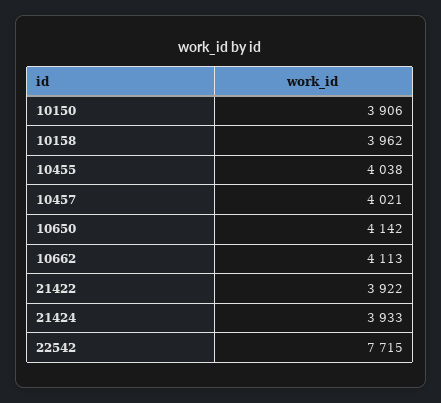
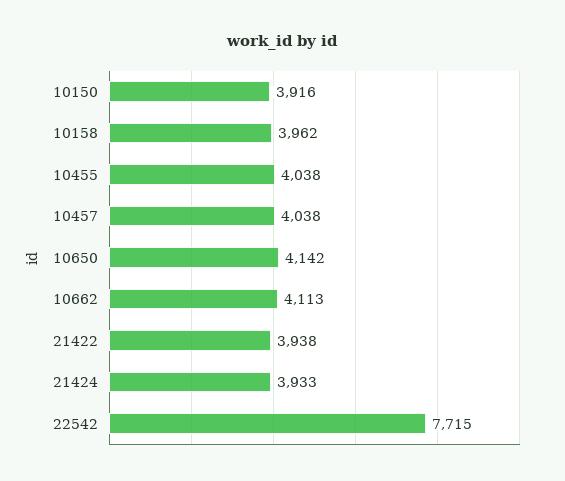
10150: 3906 -> 3916
10457: 4021 -> 4038
21422: 3922 -> 3938

